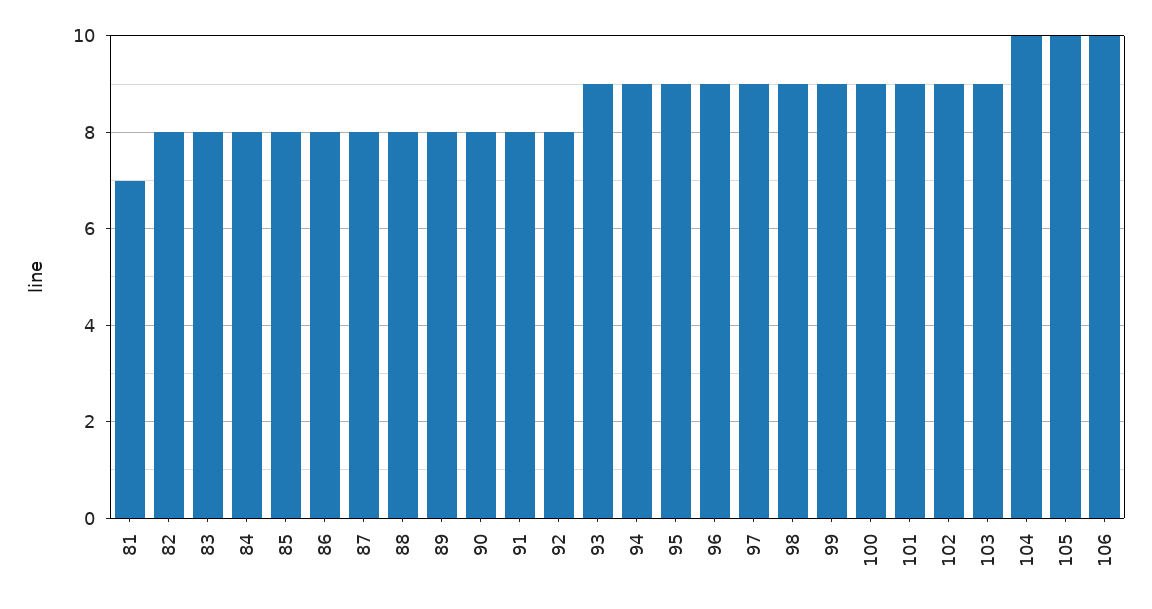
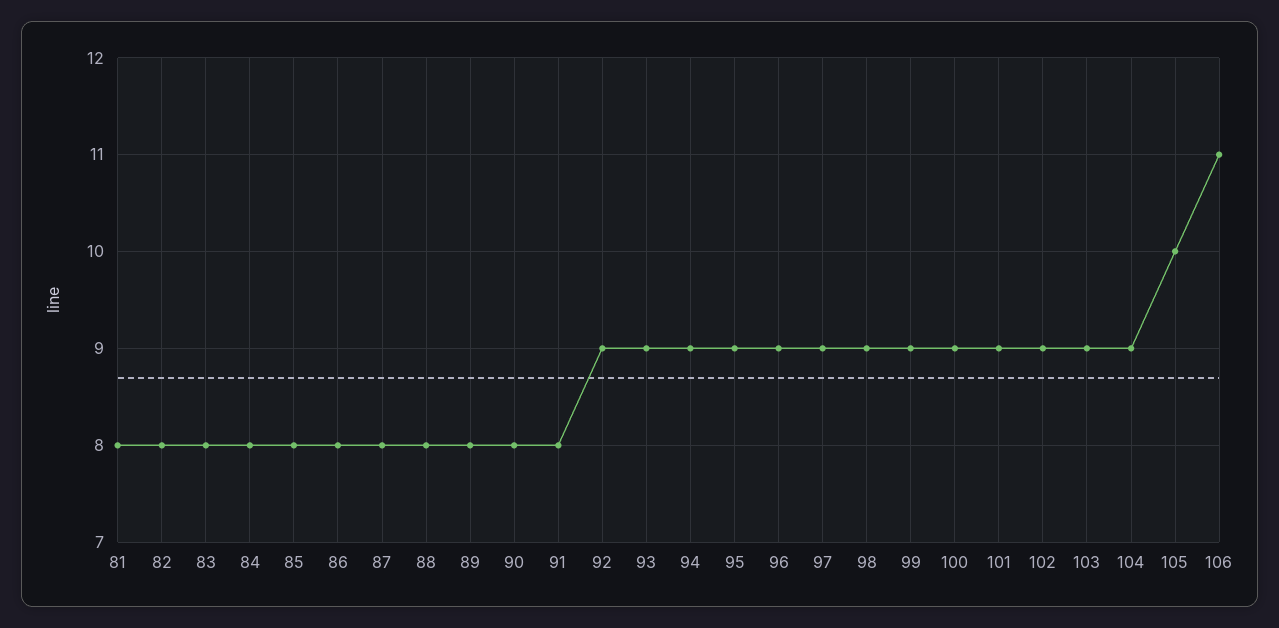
81: 7 -> 8
92: 8 -> 9
104: 10 -> 9
106: 10 -> 11

